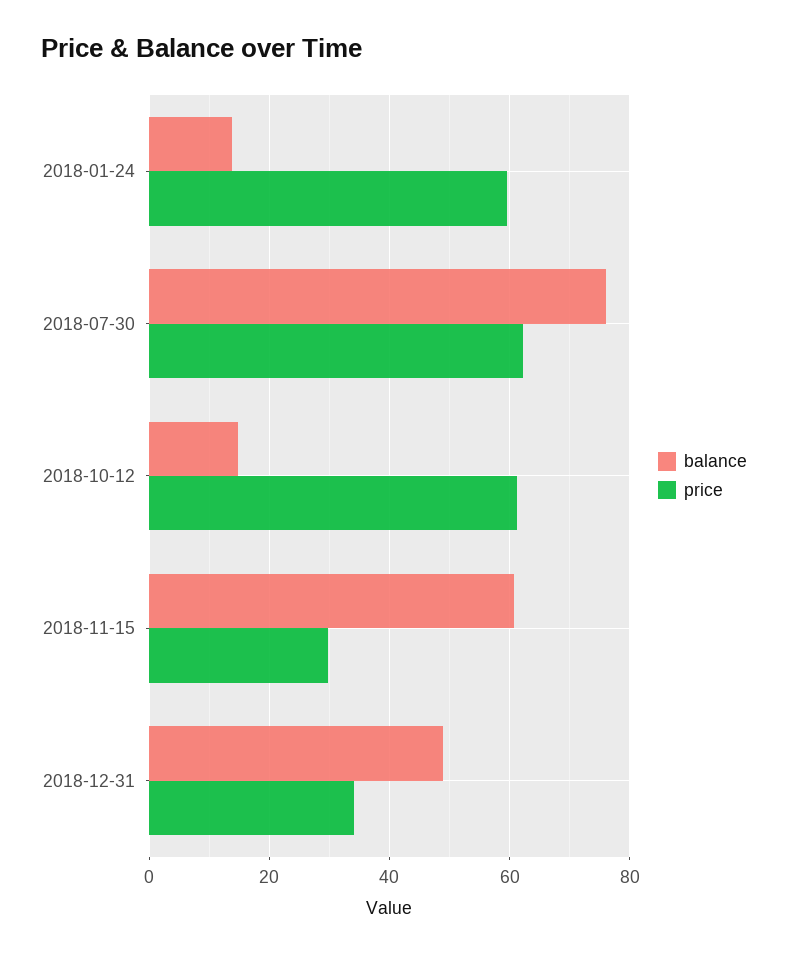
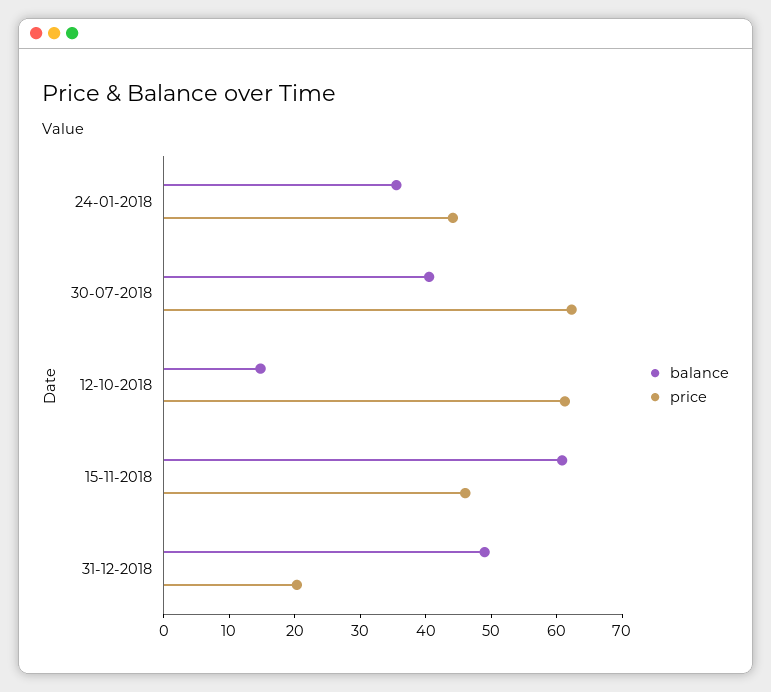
balance, 2018-01-24: 14 -> 36
price, 2018-01-24: 60 -> 44
balance, 2018-07-30: 76 -> 40
price, 2018-11-15: 30 -> 46
price, 2018-12-31: 34 -> 20

